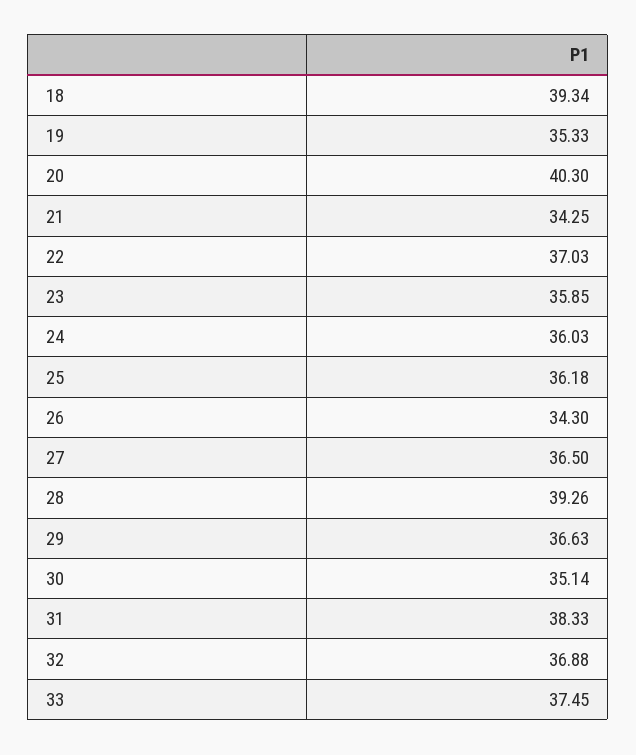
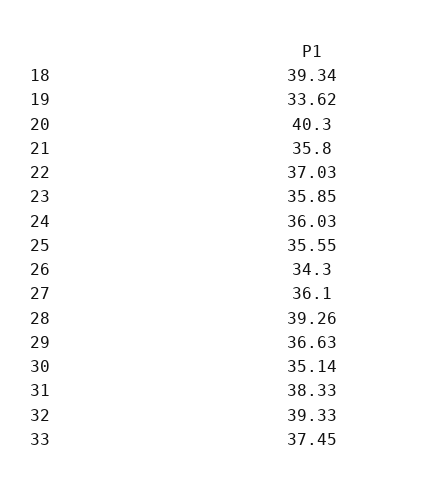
19: 35.33 -> 33.62
21: 34.25 -> 35.8
25: 36.18 -> 35.55
27: 36.5 -> 36.1
32: 36.88 -> 39.33

